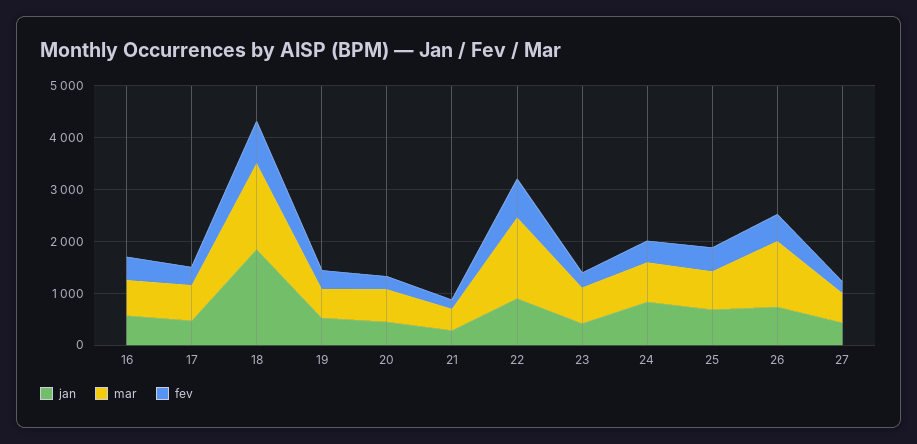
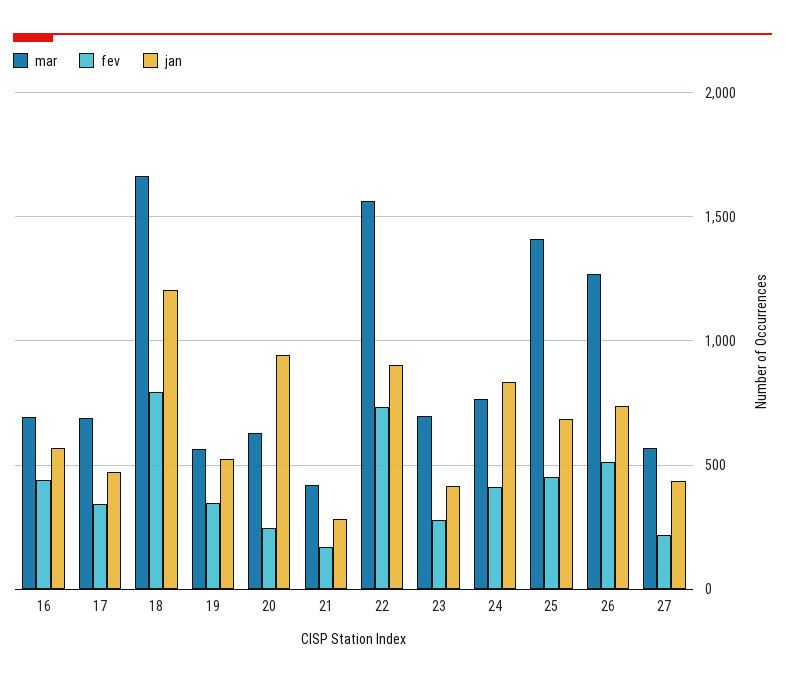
jan, 18: 1800 -> 1200
jan, 20: 400 -> 950
mar, 25: 800 -> 1400

